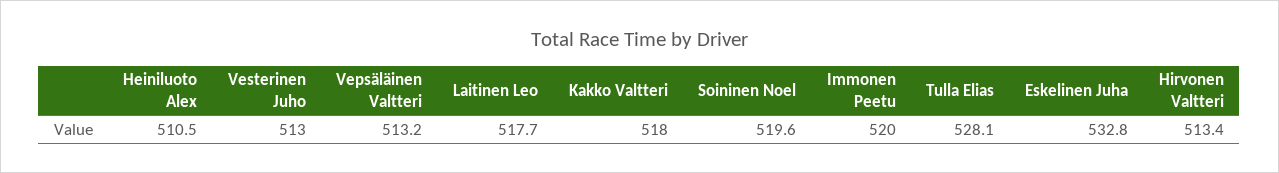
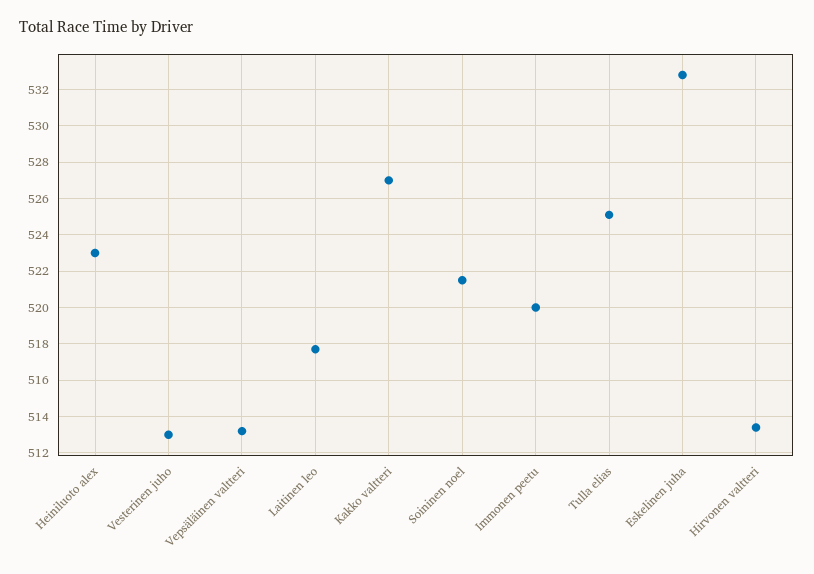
Heiniluoto Alex: 510.5 -> 523
Kakko Valtteri: 518 -> 527
Soininen Noel: 519.6 -> 521.5
Tulla Elias: 528.1 -> 525

